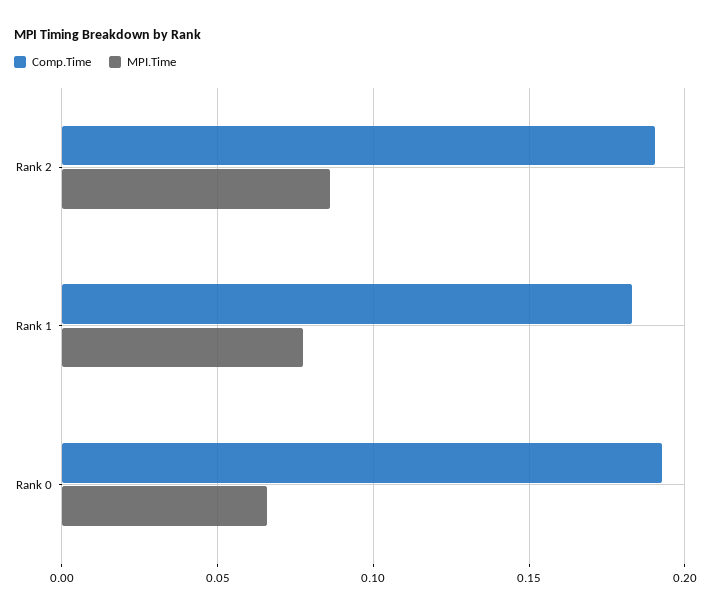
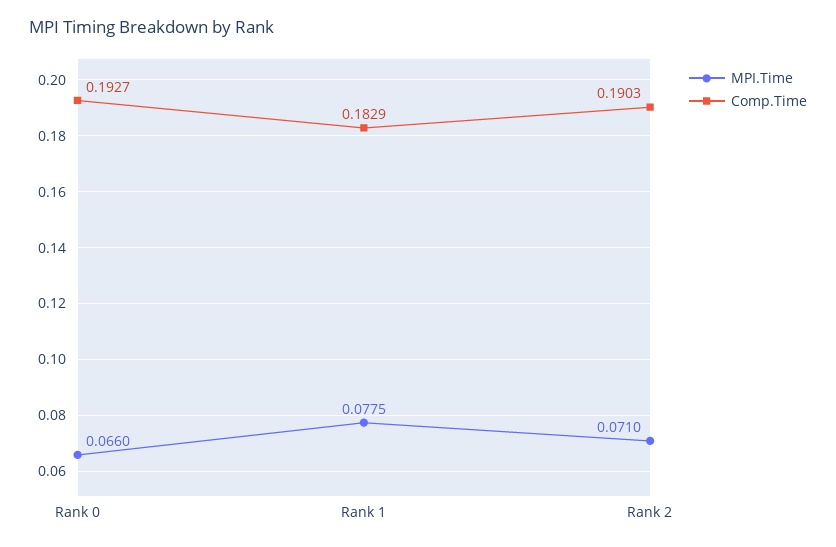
MPI.Time, Rank 2: 0.085 -> 0.071

